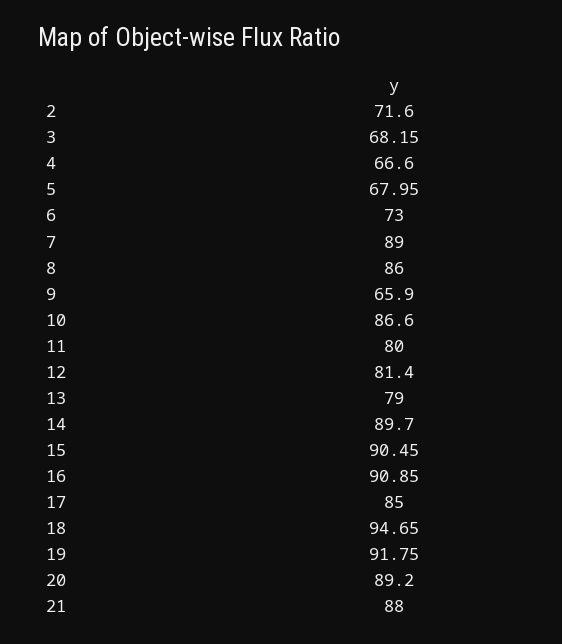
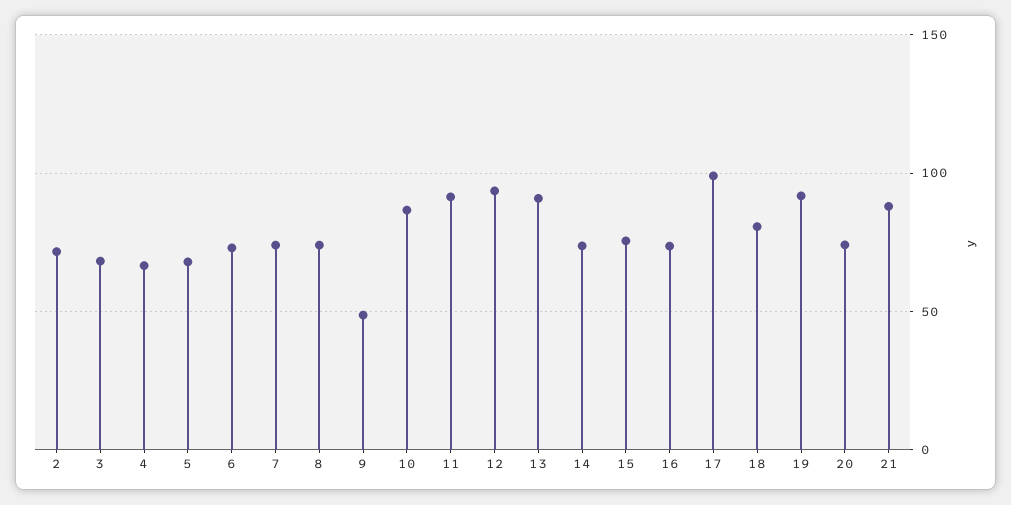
7: 89 -> 75
8: 86 -> 75
9: 65.9 -> 50
11: 80 -> 90
12: 81.4 -> 95
13: 79 -> 90
14: 89.7 -> 75
15: 90.45 -> 75
16: 90.85 -> 75
17: 85 -> 100
18: 94.65 -> 80
20: 89.2 -> 75

